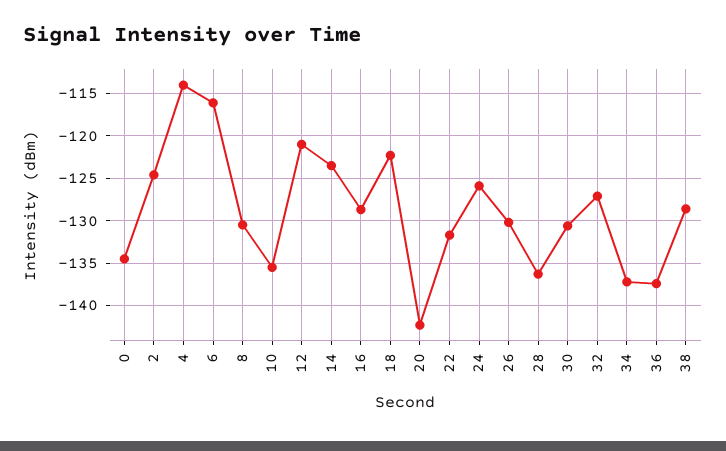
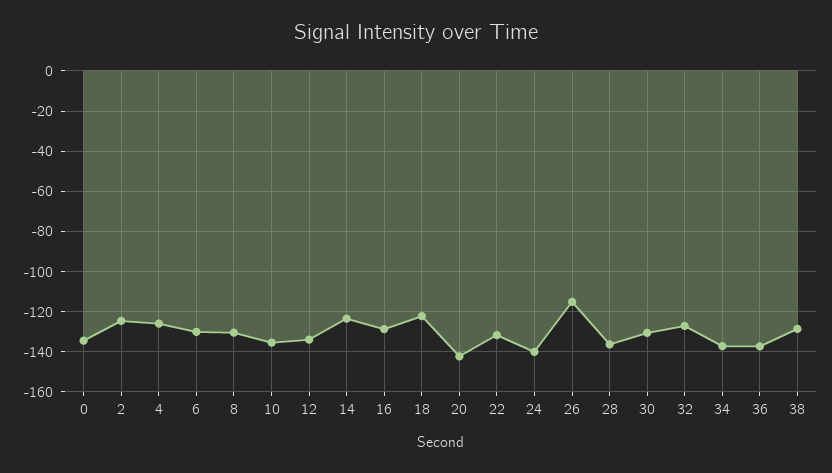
4: -114 -> -125
6: -116 -> -130
12: -121 -> -135
24: -126 -> -140
26: -130 -> -115

